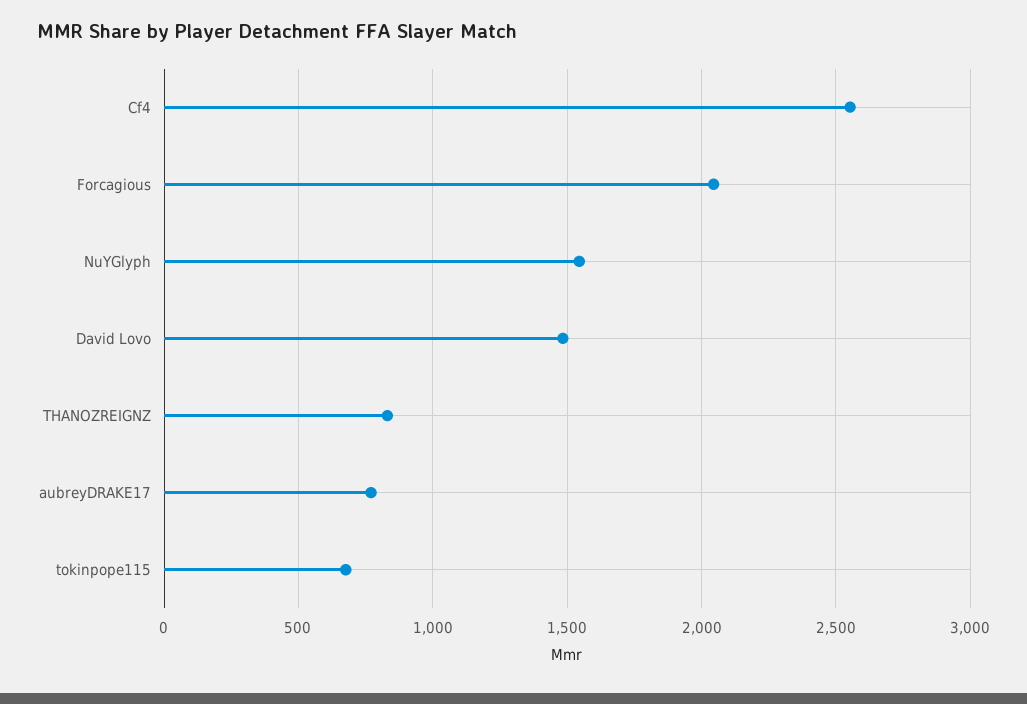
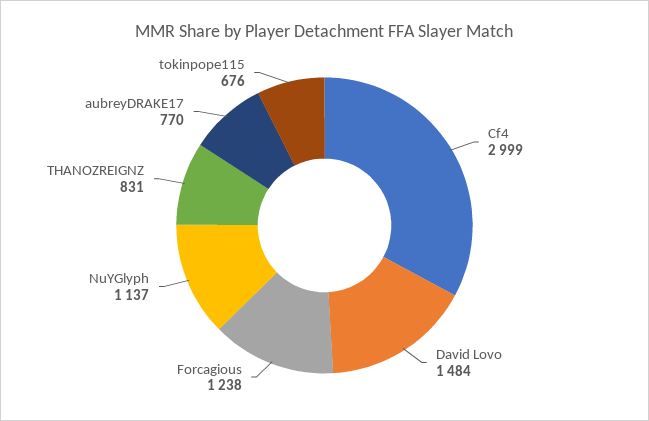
Cf4: 2550 -> 2999
Forcagious: 2050 -> 1238
NuYGlyph: 1550 -> 1137

